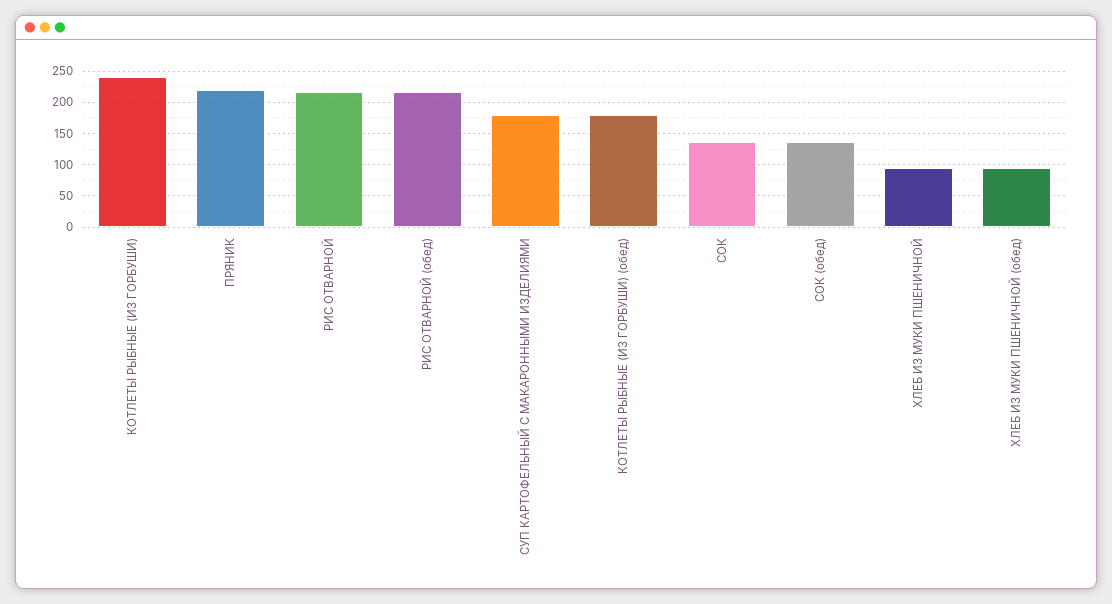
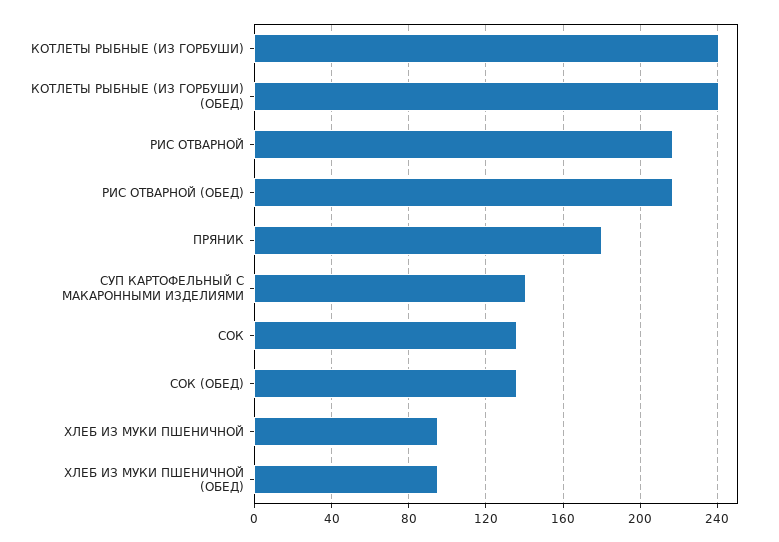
ПРЯНИК: 220 -> 180
СУП КАРТОФЕЛЬНЫЙ С МАКАРОННЫМИ ИЗДЕЛИЯМИ: 180 -> 140
КОТЛЕТЫ РЫБНЫЕ (ИЗ ГОРБУШИ) (обед): 180 -> 240

